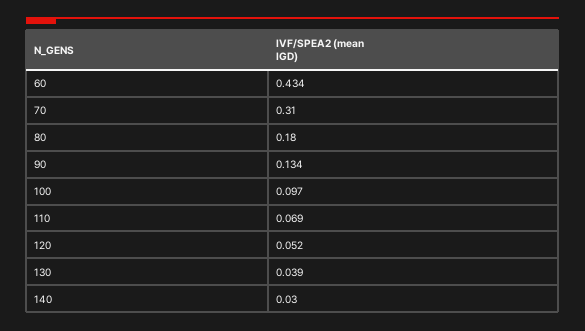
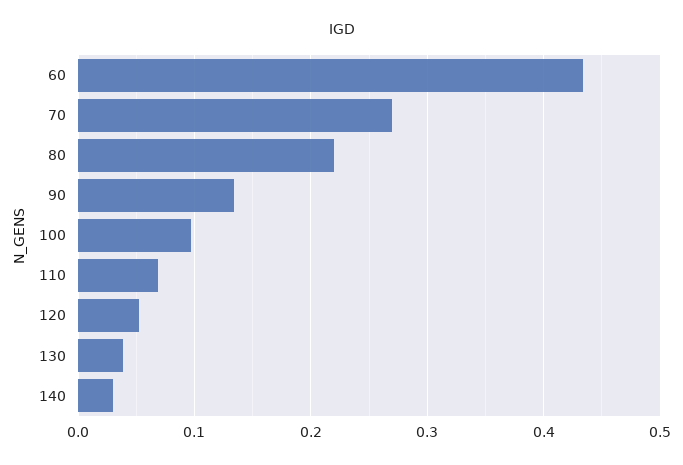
70: 0.31 -> 0.27
80: 0.18 -> 0.22

